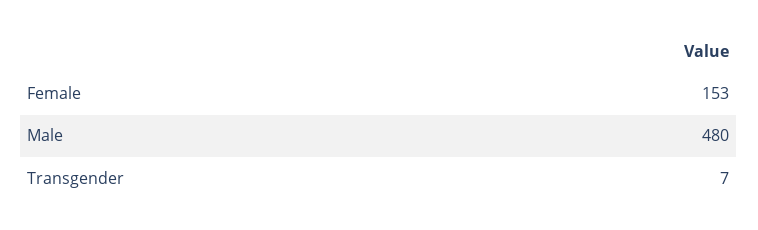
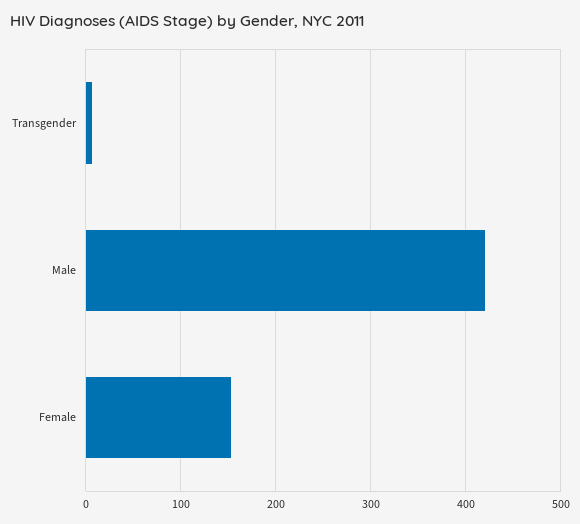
Male: 480 -> 420

